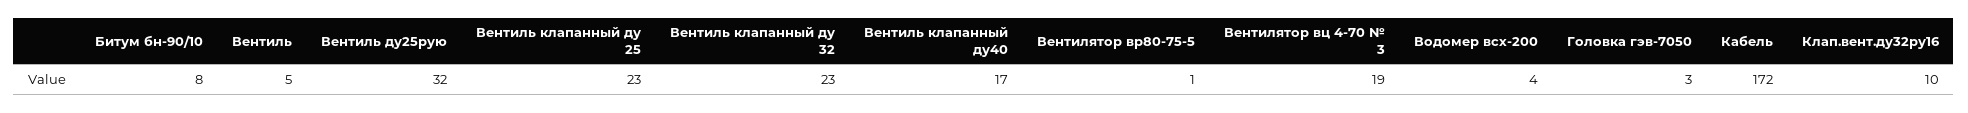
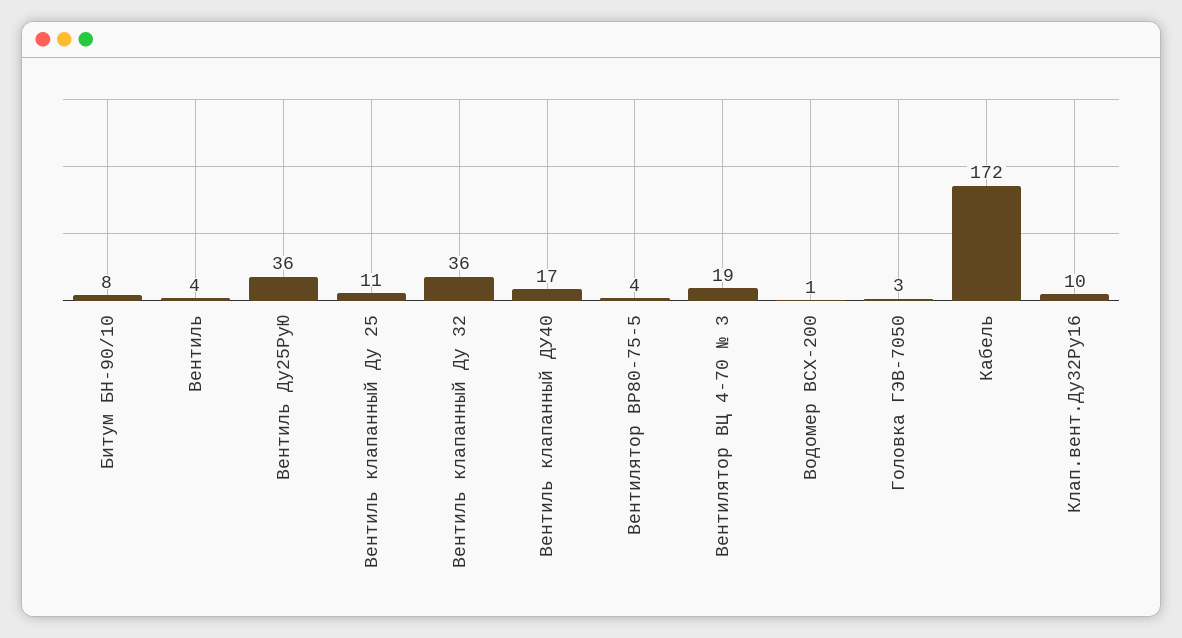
Вентиль: 5 -> 4
Вентиль ду25рую: 32 -> 36
Вентиль клапанный ду 25: 23 -> 11
Вентиль клапанный ду 32: 23 -> 36
Вентилятор вр80-75-5: 1 -> 4
Водомер всх-200: 4 -> 1

